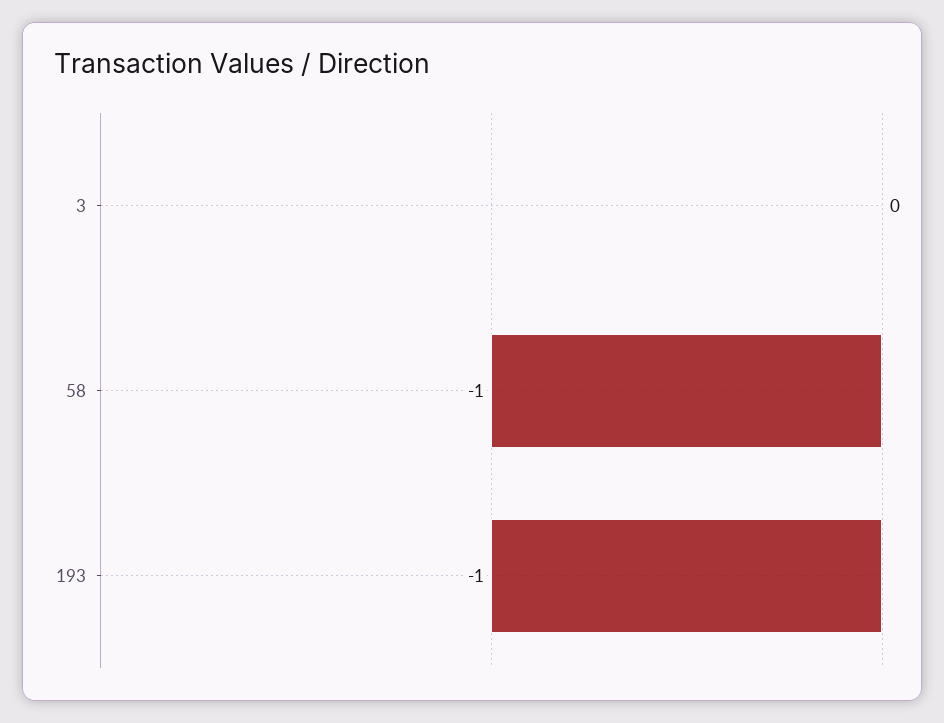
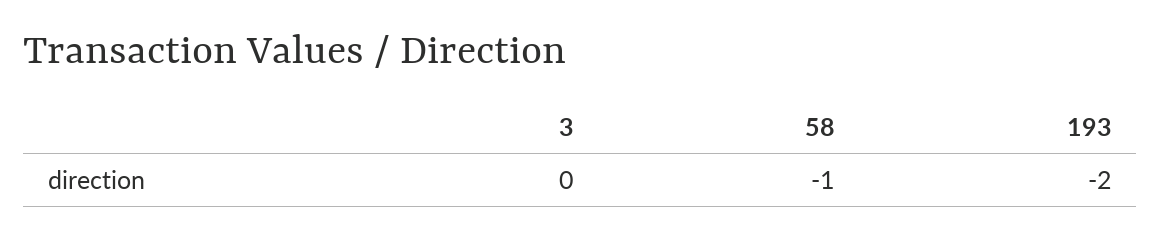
193: -1 -> -2

